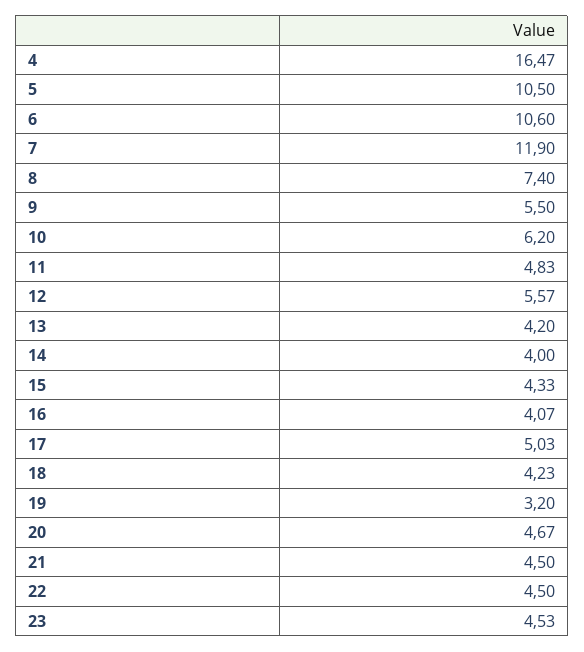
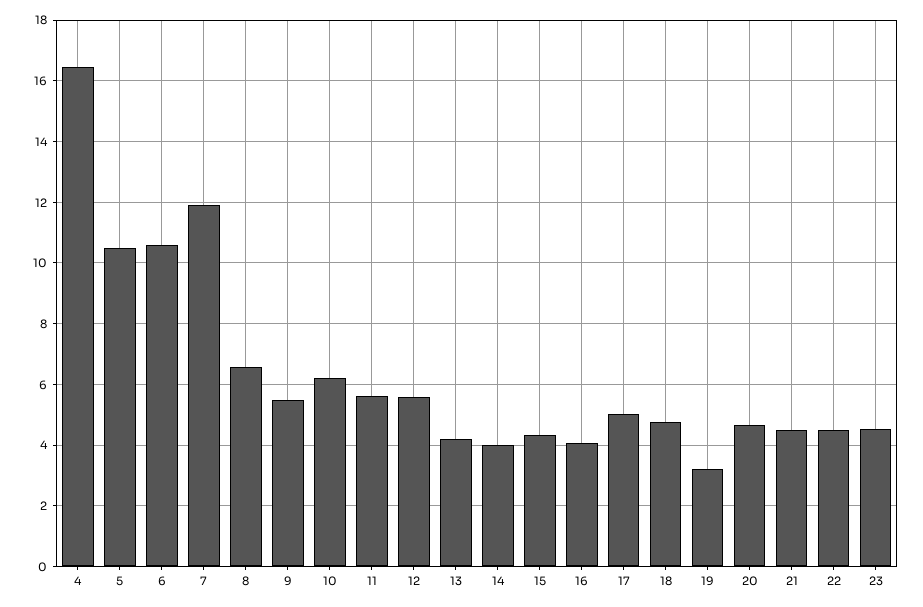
8: 7.4 -> 6.6
11: 4.83 -> 5.6
18: 4.23 -> 4.8

